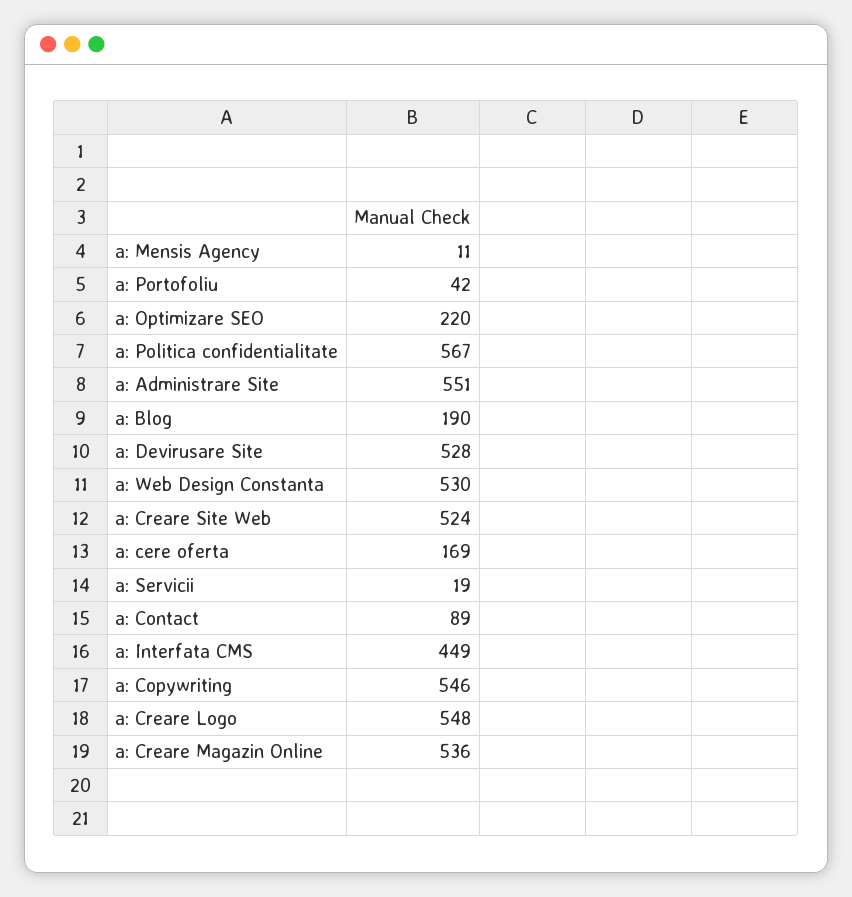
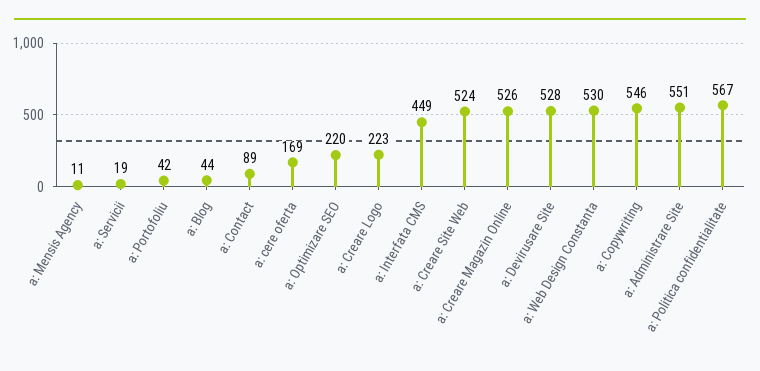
a: Blog: 190 -> 44
a: Creare Logo: 548 -> 223
a: Creare Magazin Online: 536 -> 526

